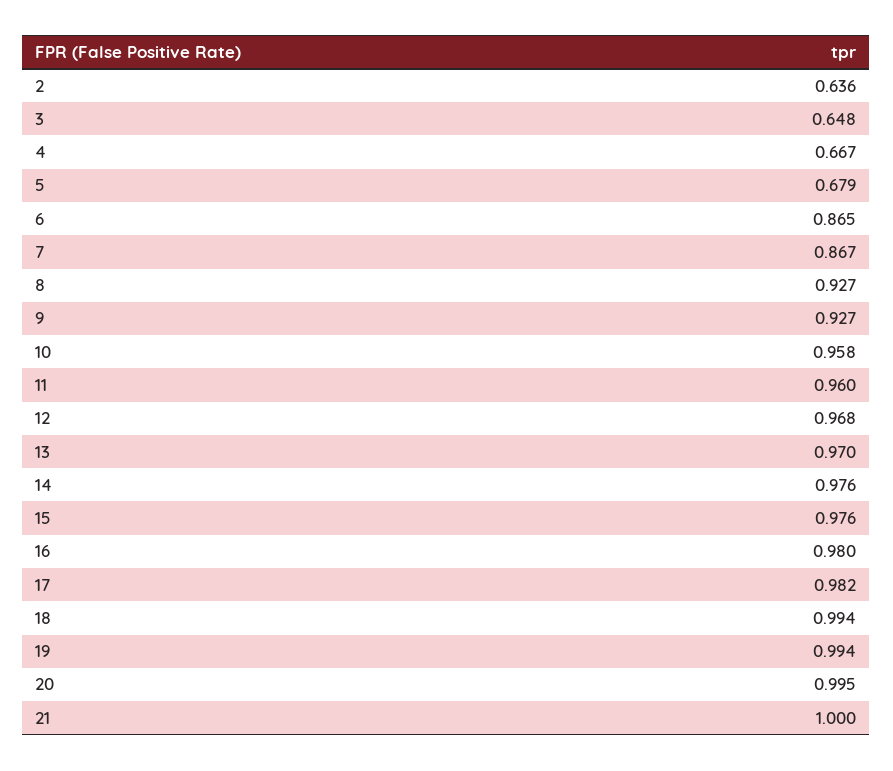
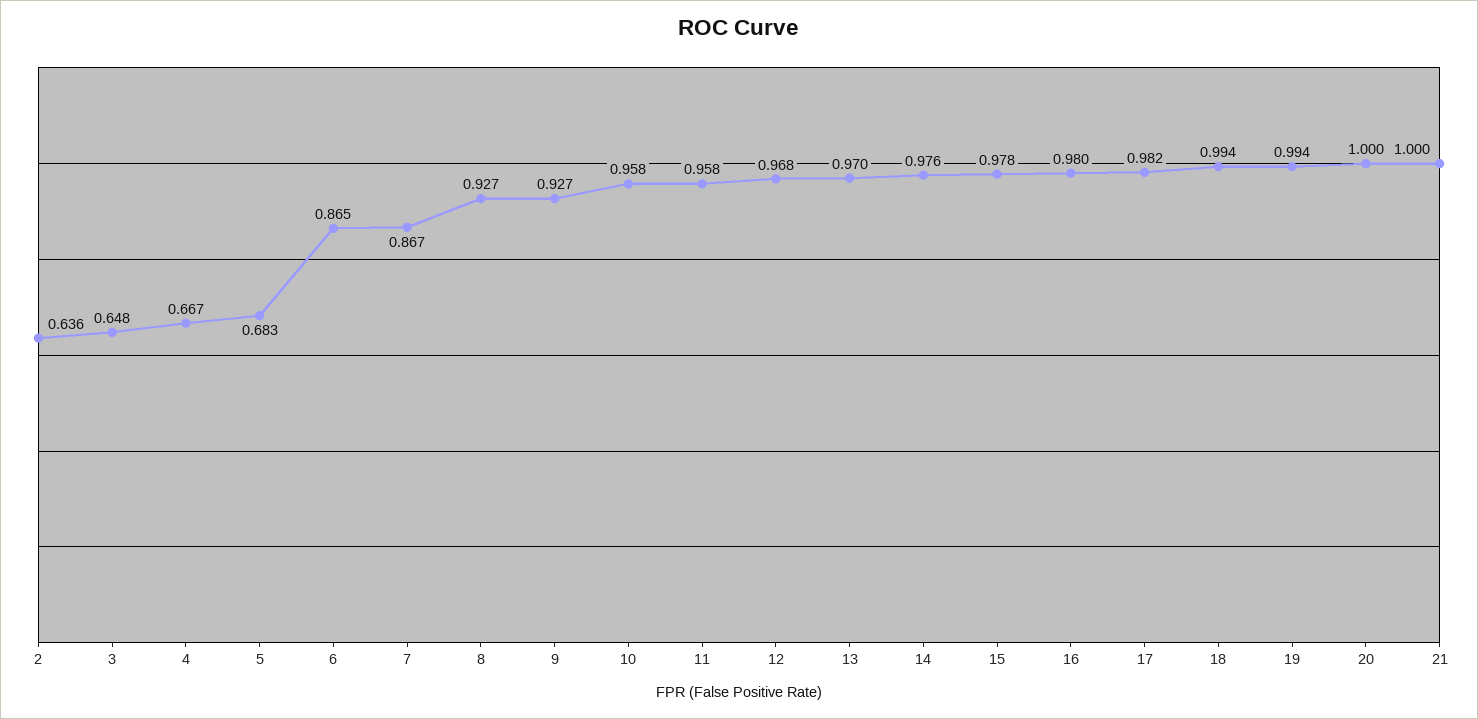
5: 0.679 -> 0.683
11: 0.96 -> 0.958
15: 0.976 -> 0.978
20: 0.995 -> 1

